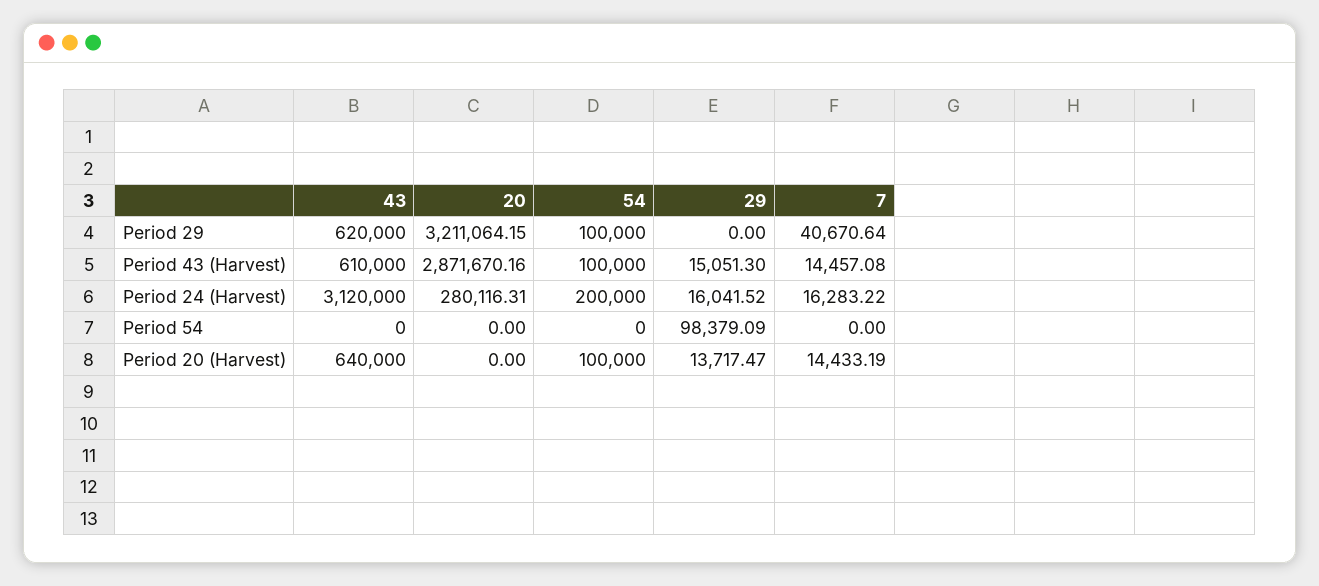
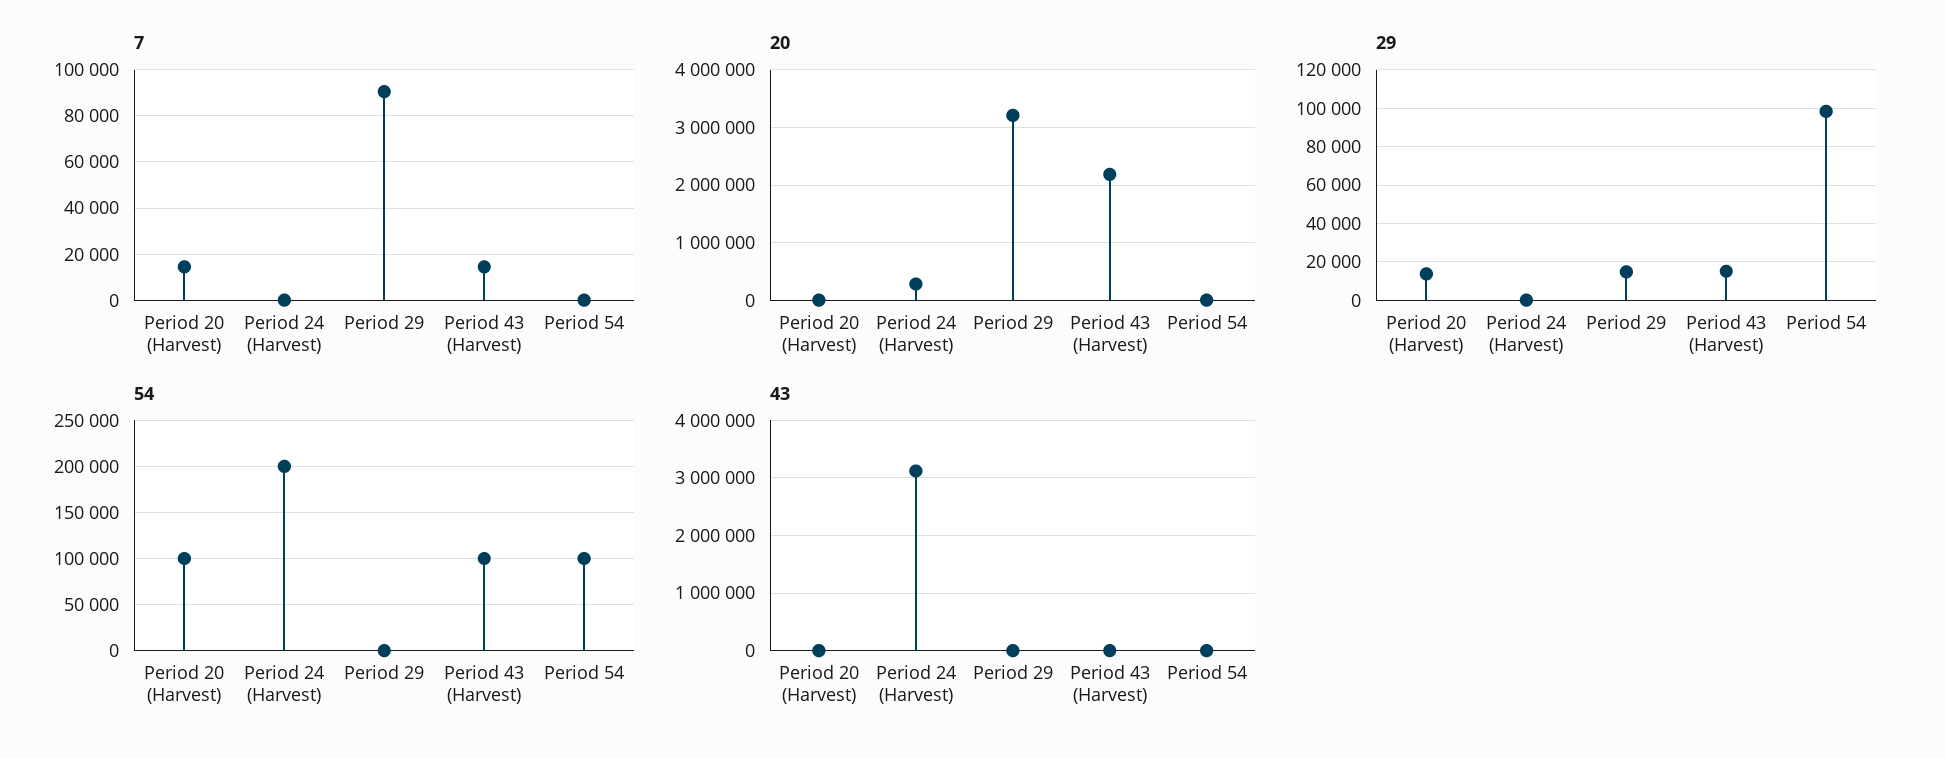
43, Period 29: 620000 -> 0
54, Period 29: 100000 -> 0
29, Period 29: 0 -> 15000
7, Period 29: 40670.64 -> 90000
43, Period 43 (Harvest): 610000 -> 0
20, Period 43 (Harvest): 2871670.16 -> 2200000
29, Period 24 (Harvest): 16041.52 -> 0
7, Period 24 (Harvest): 16283.22 -> 0
54, Period 54: 0 -> 100000
43, Period 20 (Harvest): 640000 -> 0

